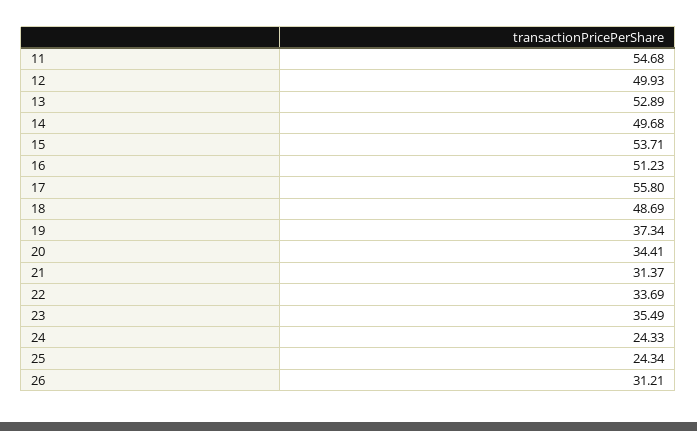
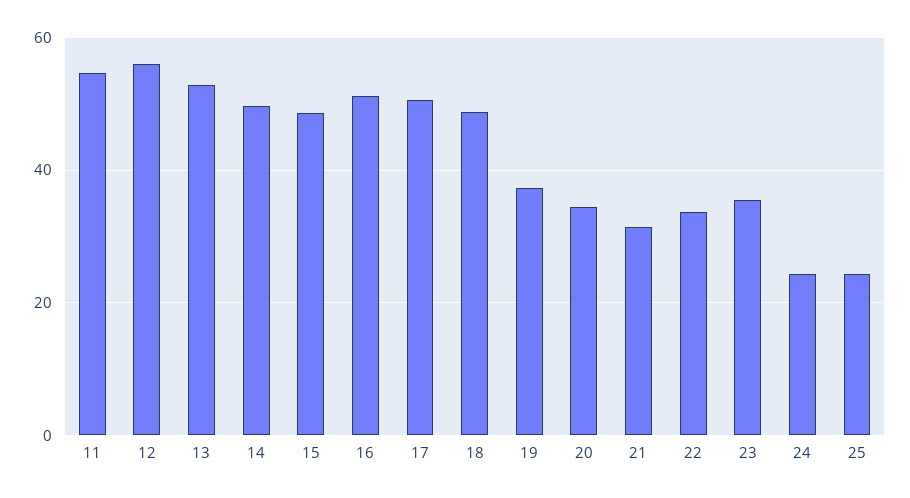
12: 49.93 -> 56
15: 53.71 -> 48
17: 55.8 -> 50
26: 31.21 -> none

